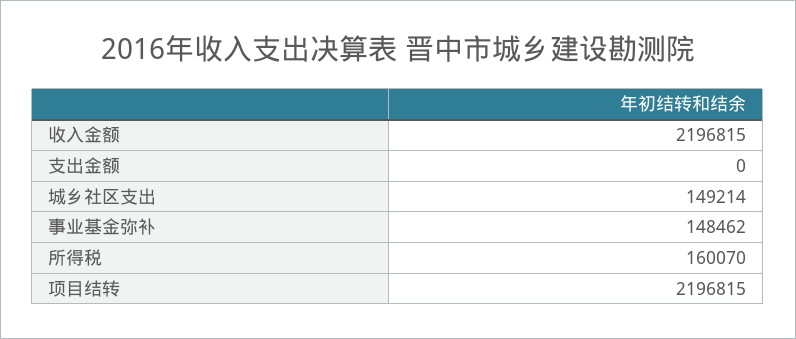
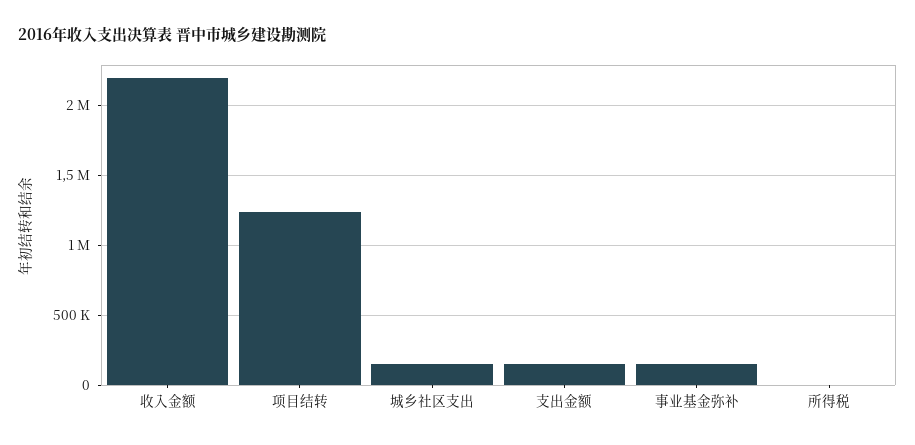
支出金额: 0 -> 150000
所得税: 160070 -> 0
项目结转: 2196815 -> 1250000

